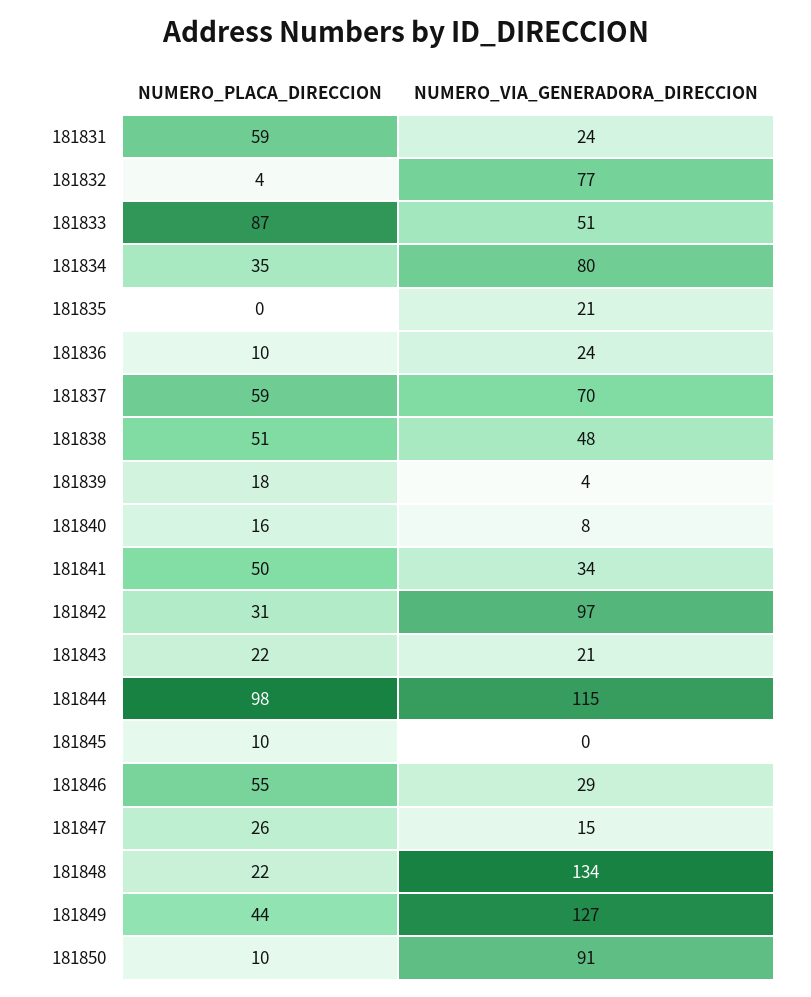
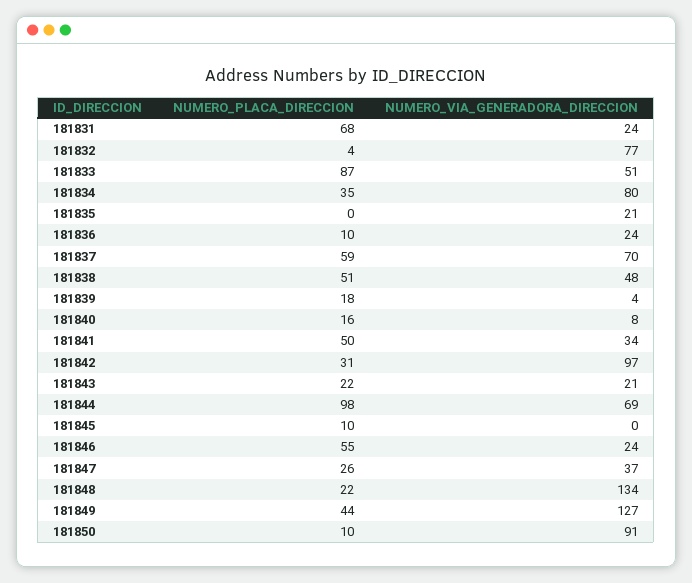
NUMERO_PLACA_DIRECCION, 181831: 59 -> 68
NUMERO_VIA_GENERADORA_DIRECCION, 181844: 115 -> 69
NUMERO_VIA_GENERADORA_DIRECCION, 181846: 29 -> 24
NUMERO_VIA_GENERADORA_DIRECCION, 181847: 15 -> 37

